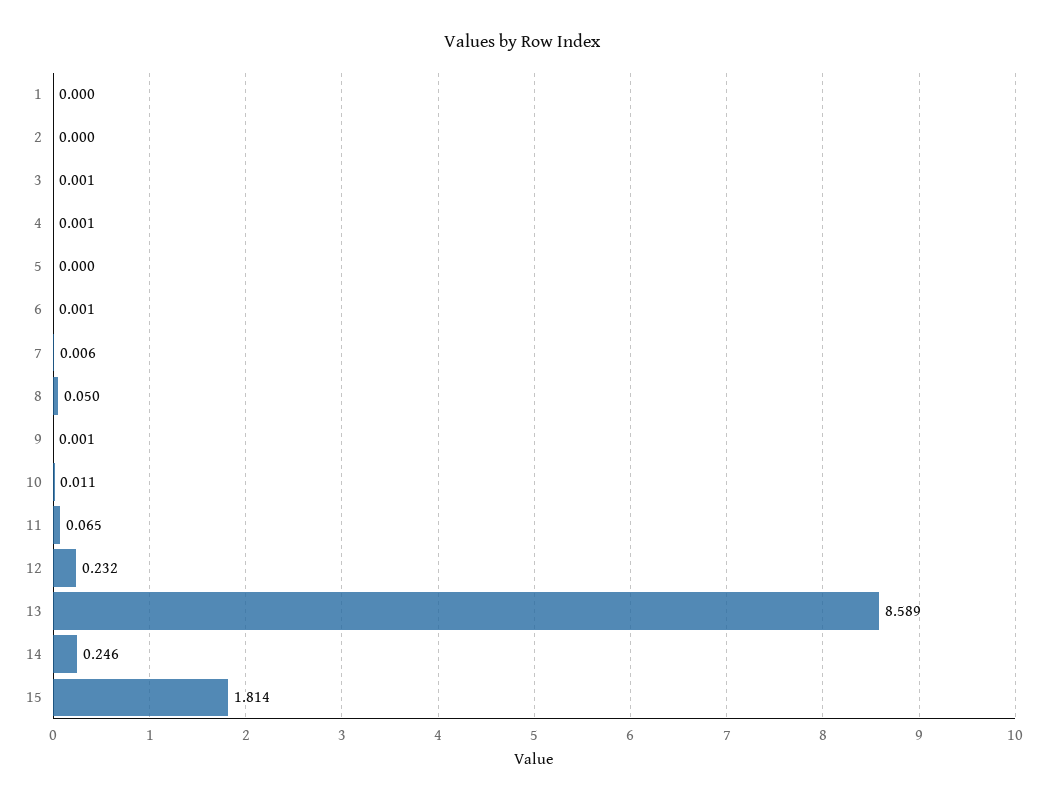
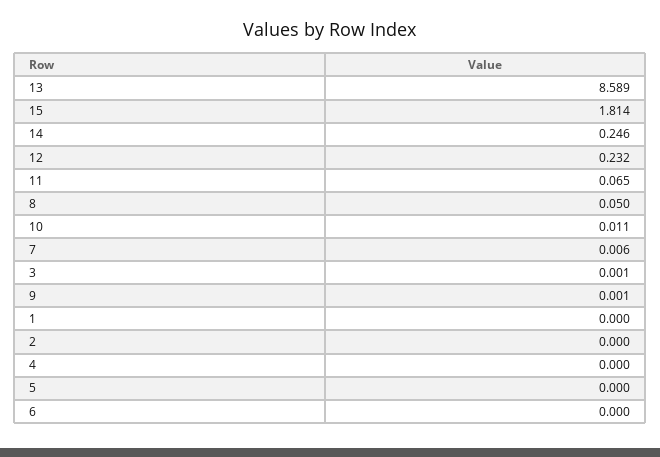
4: 0.001 -> 0
6: 0.001 -> 0

